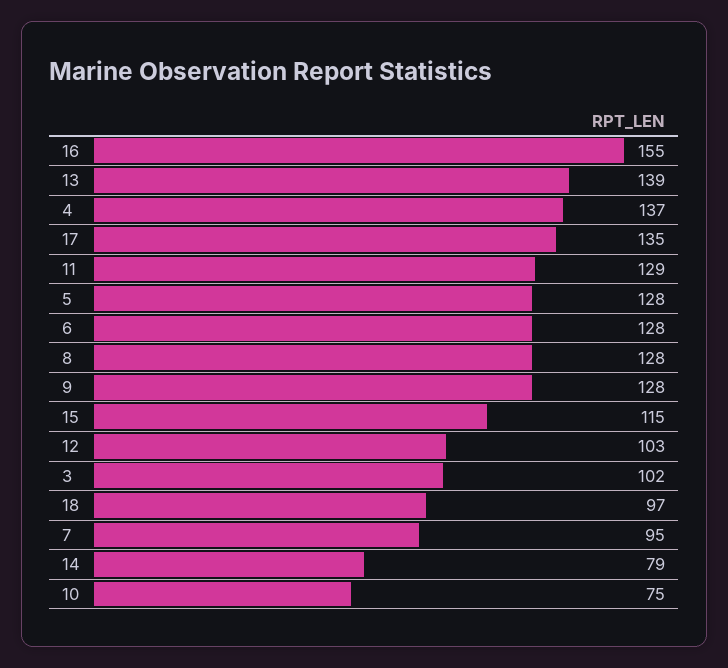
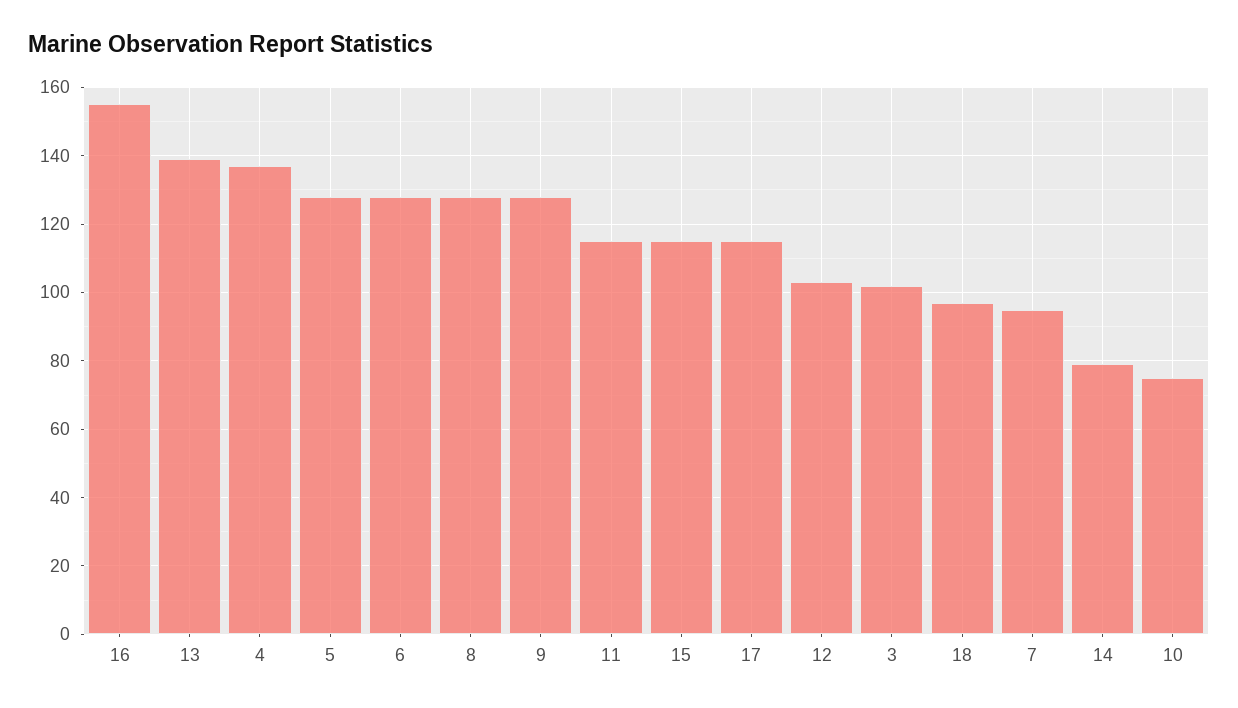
17: 135 -> 115
11: 129 -> 115

